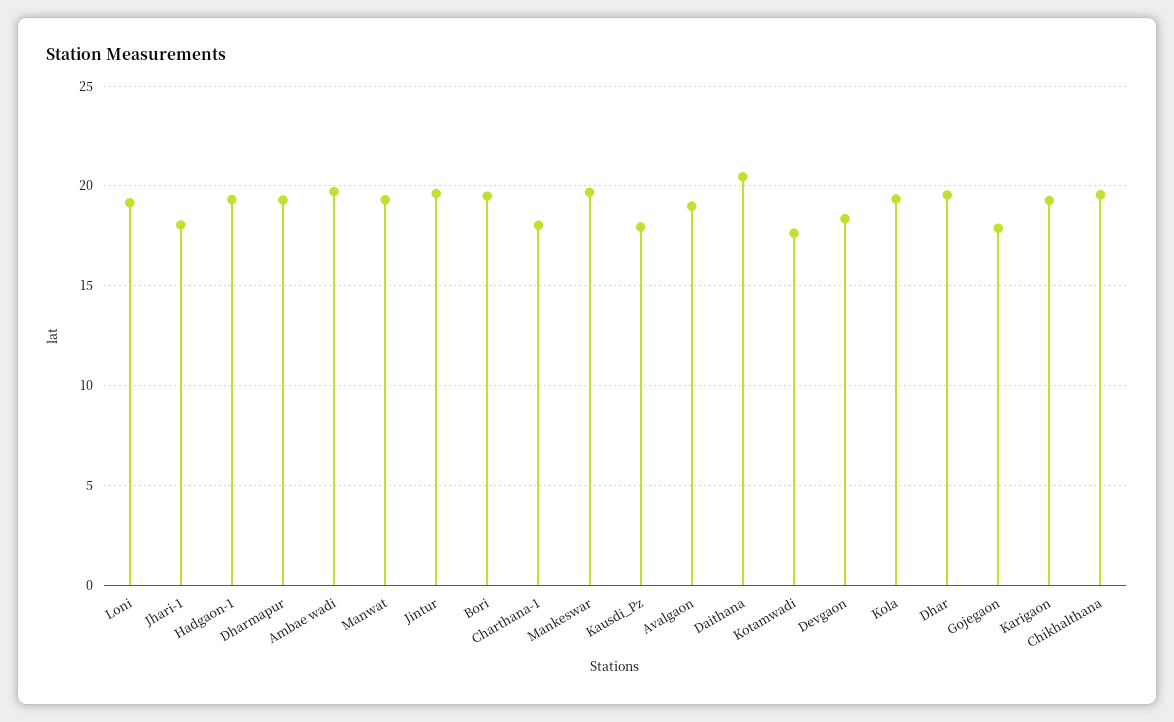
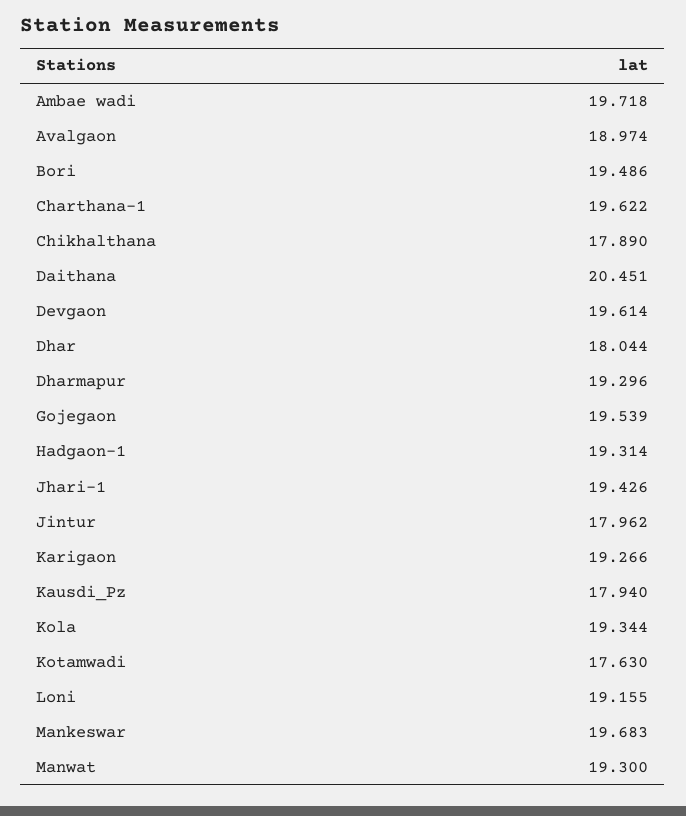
Jhari-1: 18 -> 19.426
Jintur: 19.5 -> 17.962
Charthana-1: 18 -> 19.622
Devgaon: 18.5 -> 19.614
Dhar: 19.5 -> 18.044
Gojegaon: 18 -> 19.539
Chikhalthana: 19.5 -> 17.89

